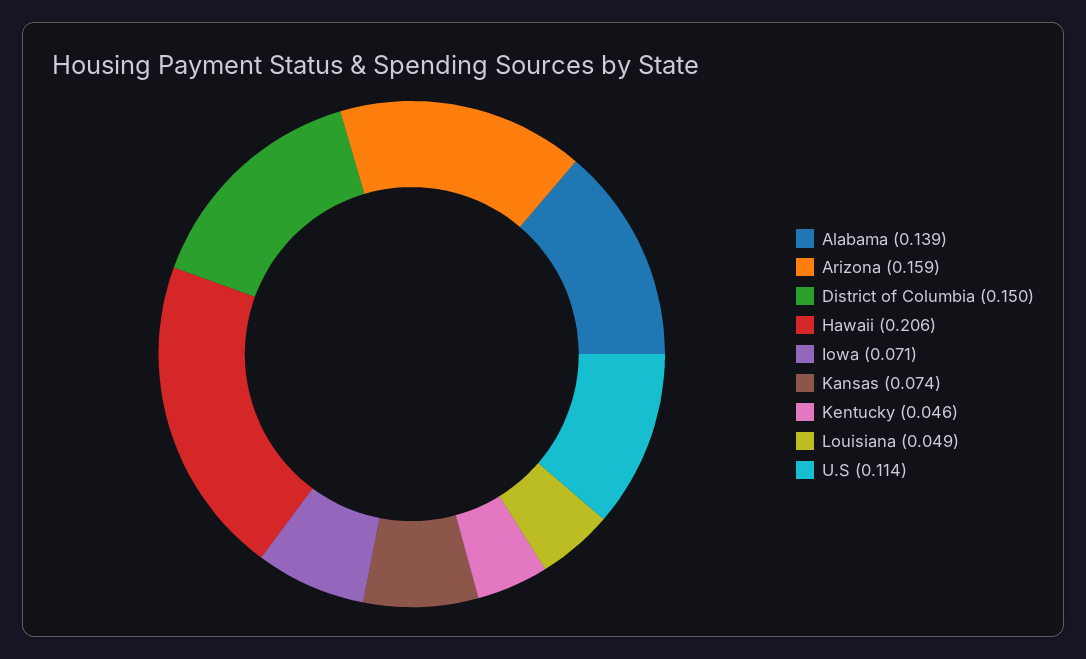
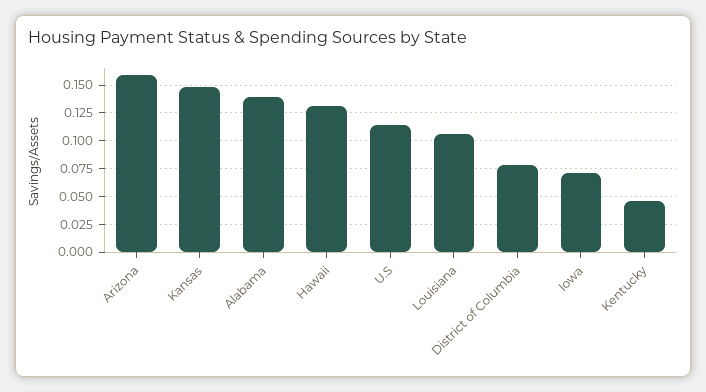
District of Columbia: 0.15 -> 0.075
Hawaii: 0.206 -> 0.125
Kansas: 0.074 -> 0.15
Louisiana: 0.049 -> 0.1

